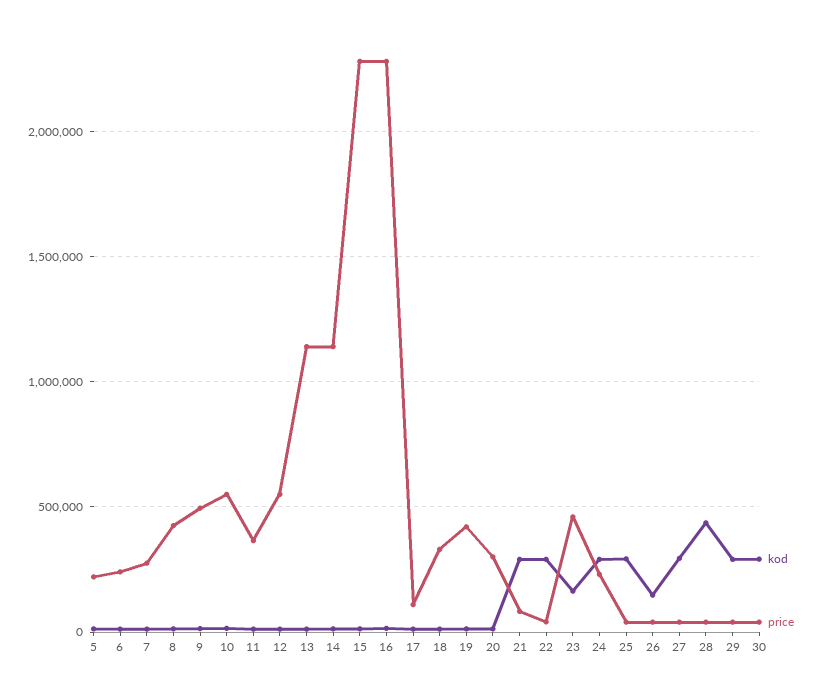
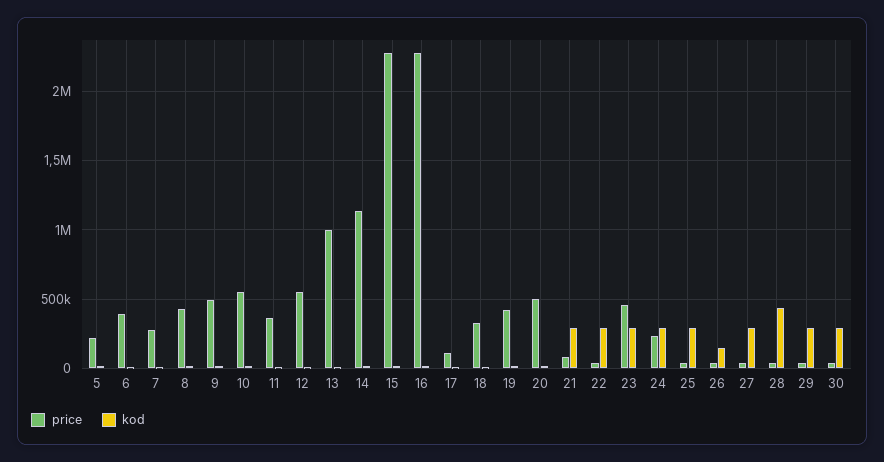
price, 6: 250000 -> 400000
price, 13: 1150000 -> 1000000
price, 20: 300000 -> 500000
kod, 23: 150000 -> 300000

